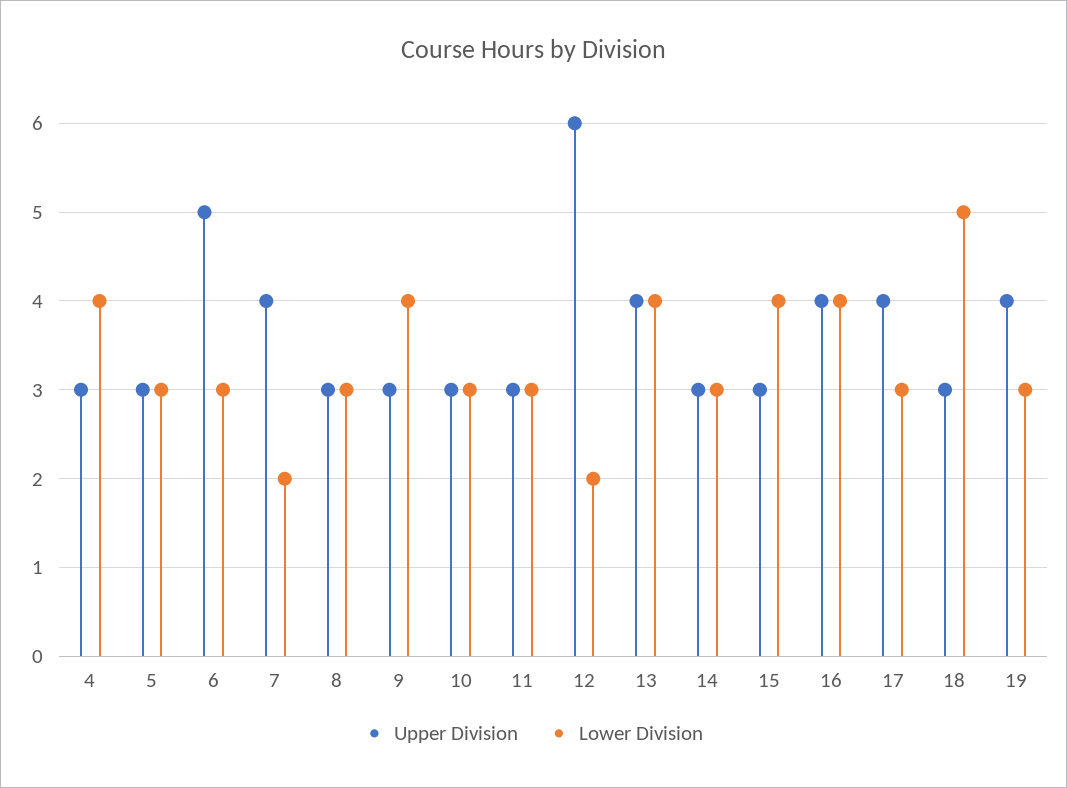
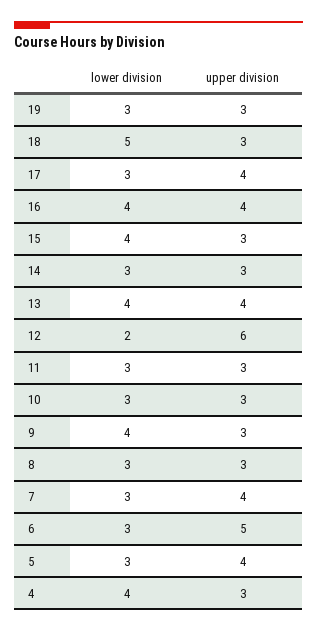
Upper Division, 5: 3 -> 4
Lower Division, 7: 2 -> 3
Upper Division, 19: 4 -> 3

